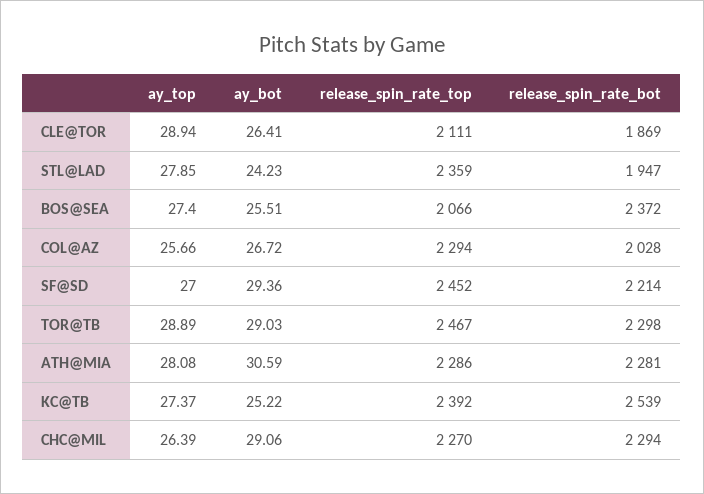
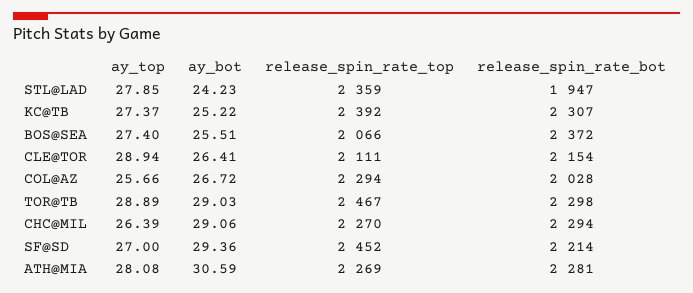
release_spin_rate_bot, CLE@TOR: 1869 -> 2154
release_spin_rate_top, ATH@MIA: 2286 -> 2269
release_spin_rate_bot, KC@TB: 2539 -> 2307

